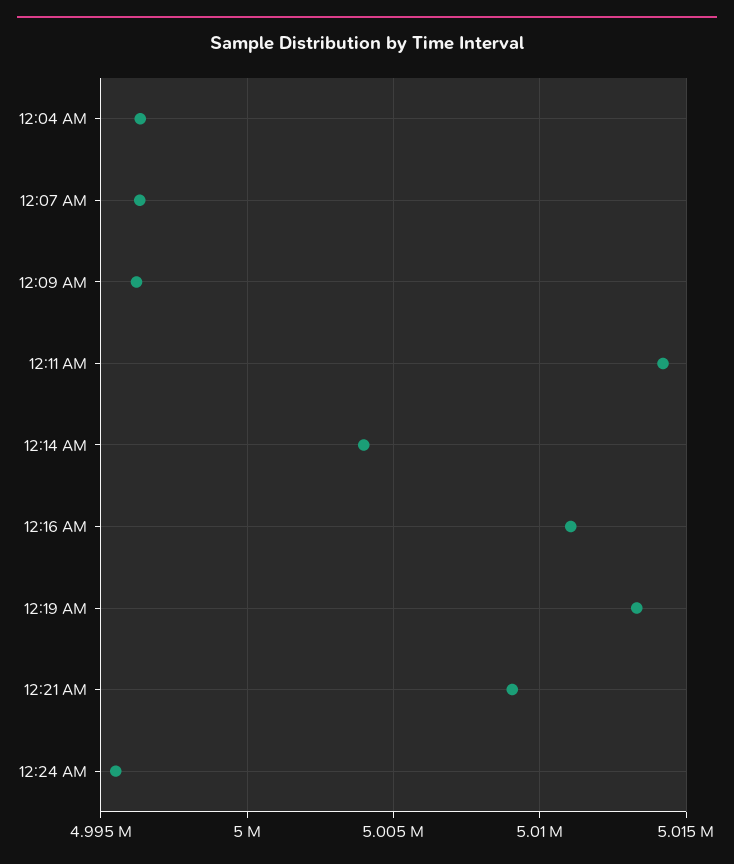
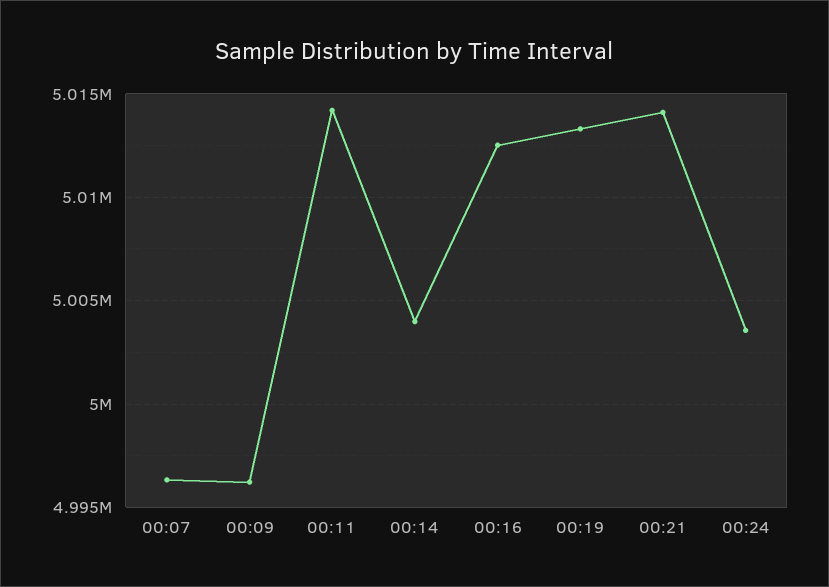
12:04 AM: 4996500 -> none
12:16 AM: 5011000 -> 5012500
12:21 AM: 5009000 -> 5014000
12:24 AM: 4995500 -> 5003500

